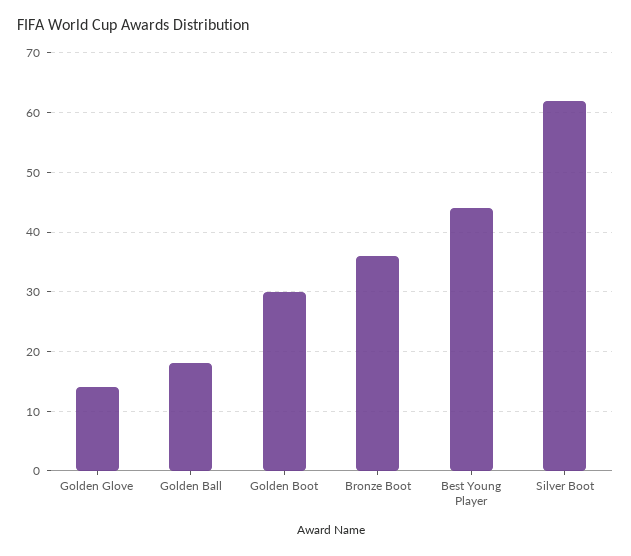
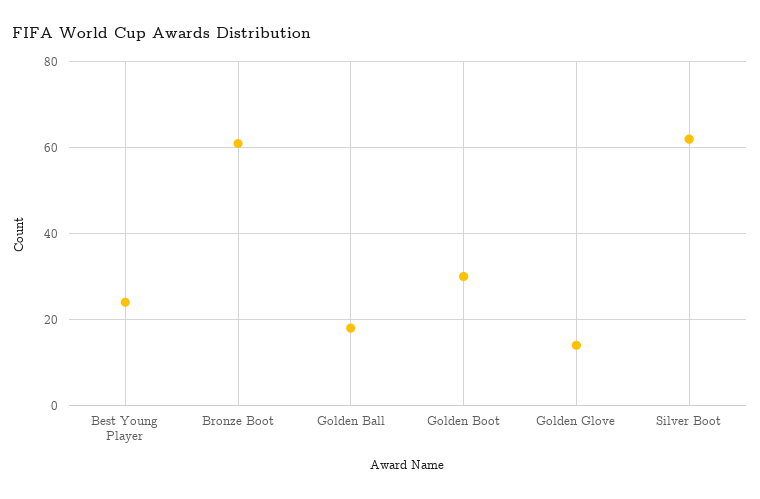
Bronze Boot: 35 -> 60
Best Young Player: 45 -> 25

